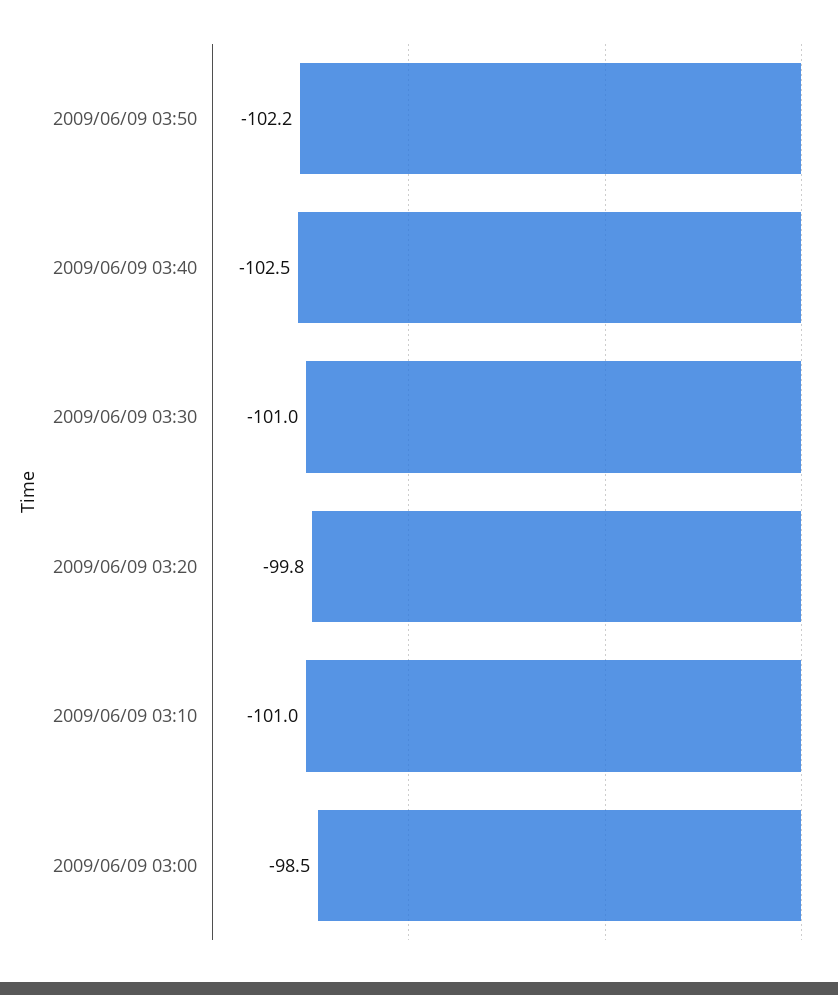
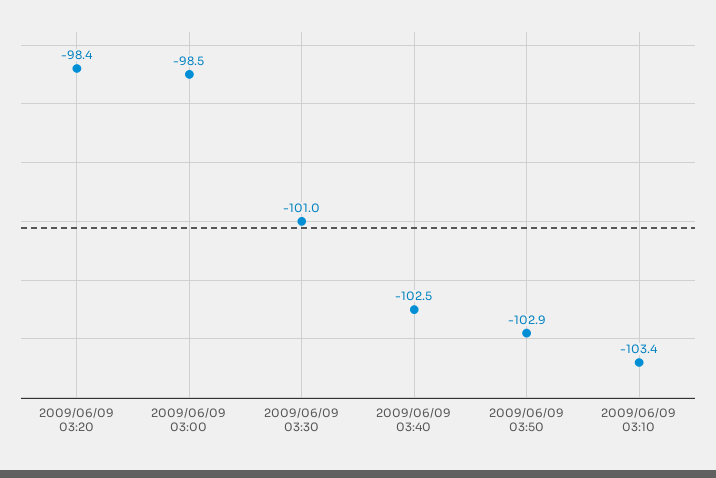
2009/06/09 03:50: -102.2 -> -102.9
2009/06/09 03:20: -99.8 -> -98.4
2009/06/09 03:10: -101 -> -103.4

